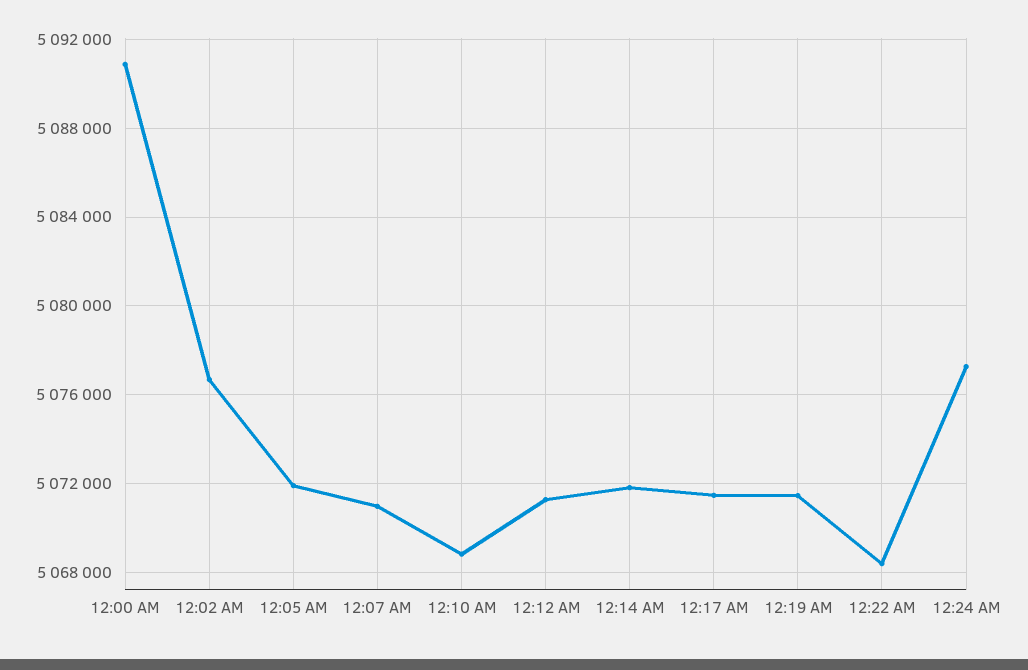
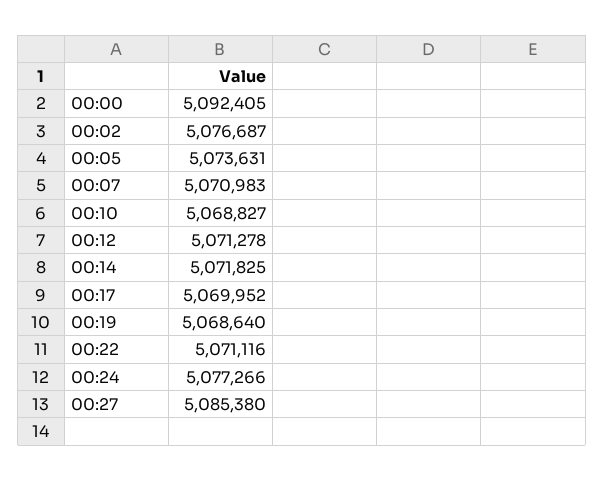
12:00 AM: 5091000 -> 5092405
12:05 AM: 5072000 -> 5073631
12:17 AM: 5071500 -> 5069952
12:19 AM: 5071500 -> 5068640
12:22 AM: 5068500 -> 5071116
00:27: none -> 5085380

